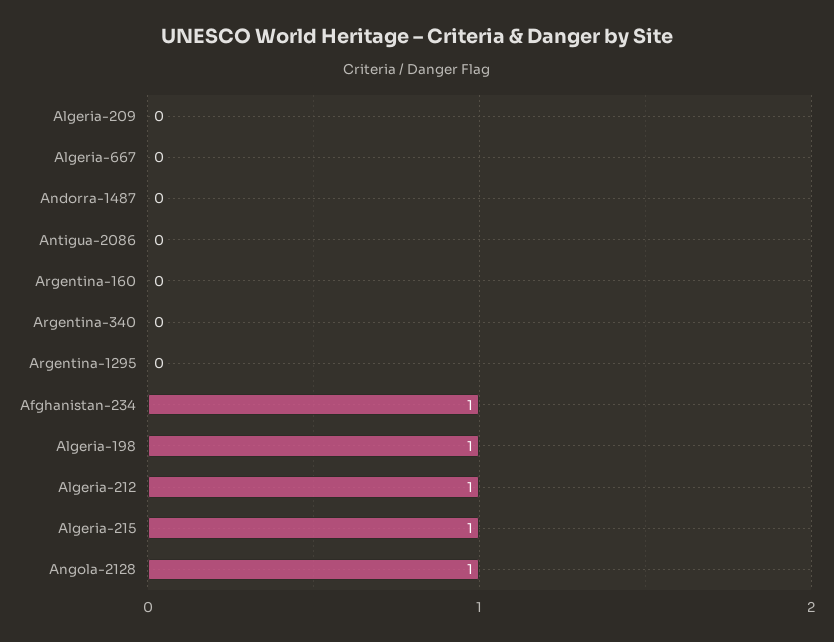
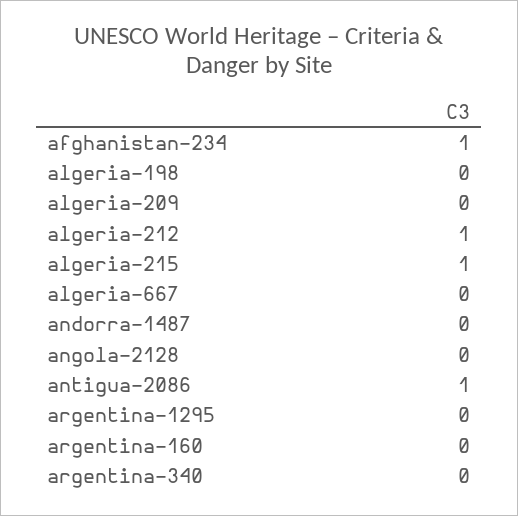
Antigua-2086: 0 -> 1
Algeria-198: 1 -> 0
Angola-2128: 1 -> 0

